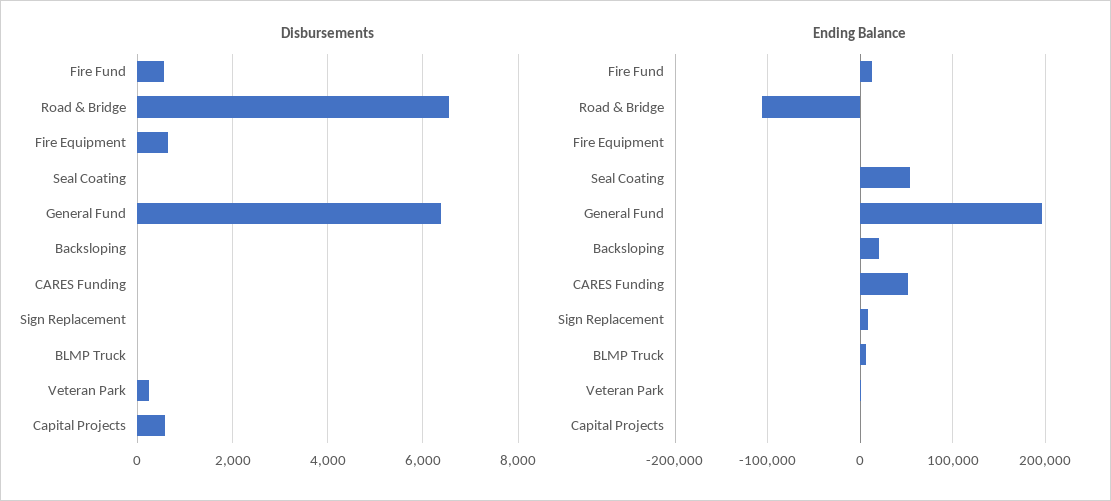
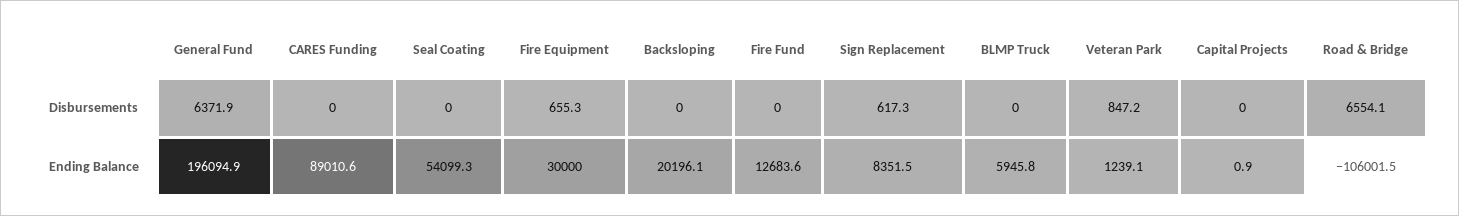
Disbursements, Fire Fund: 600 -> 0
Disbursements, Sign Replacement: 0 -> 617.3
Disbursements, Veteran Park: 200 -> 847.2
Disbursements, Capital Projects: 600 -> 0
Ending Balance, Fire Equipment: 0 -> 30000
Ending Balance, CARES Funding: 50000 -> 89010.6

